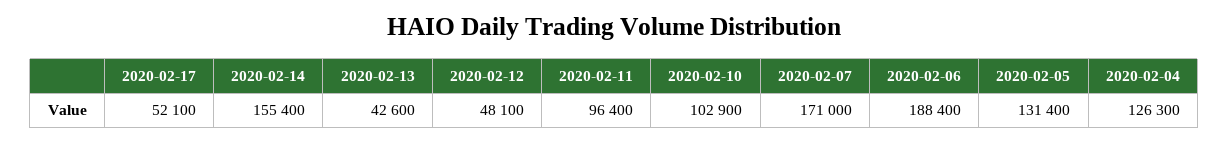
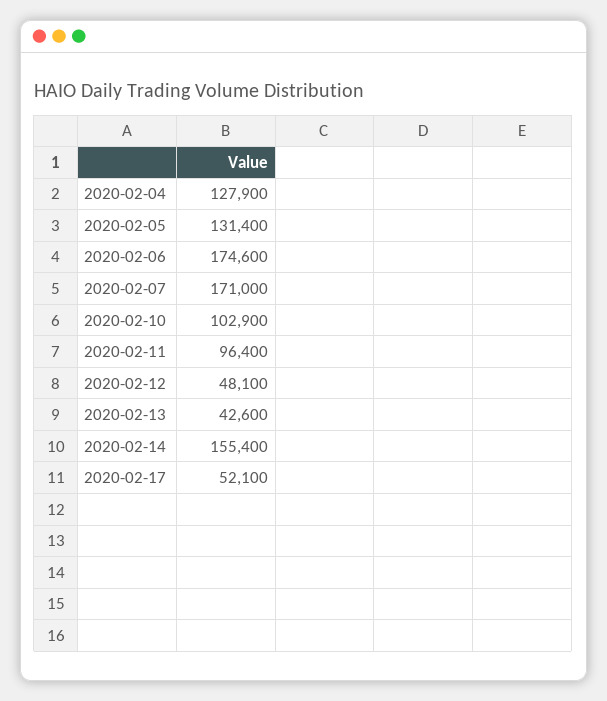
2020-02-06: 188400 -> 174600
2020-02-04: 126300 -> 127900

